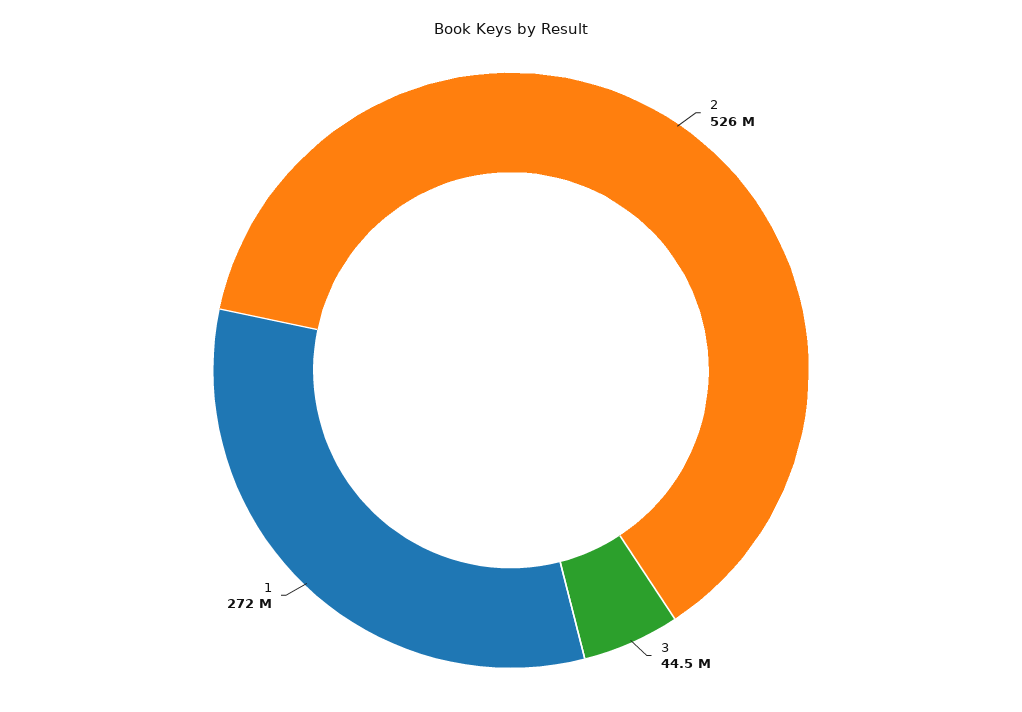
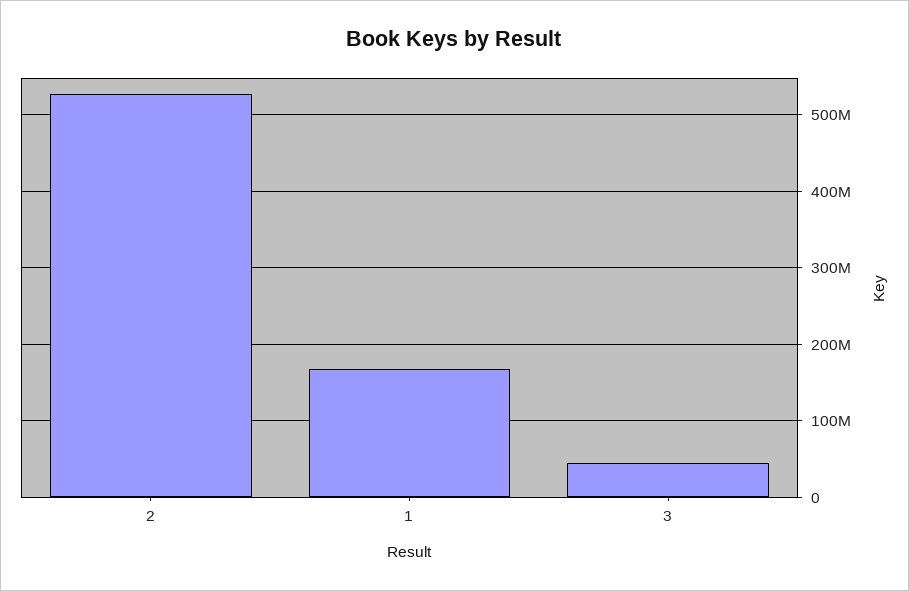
1: 272000000 -> 170000000

